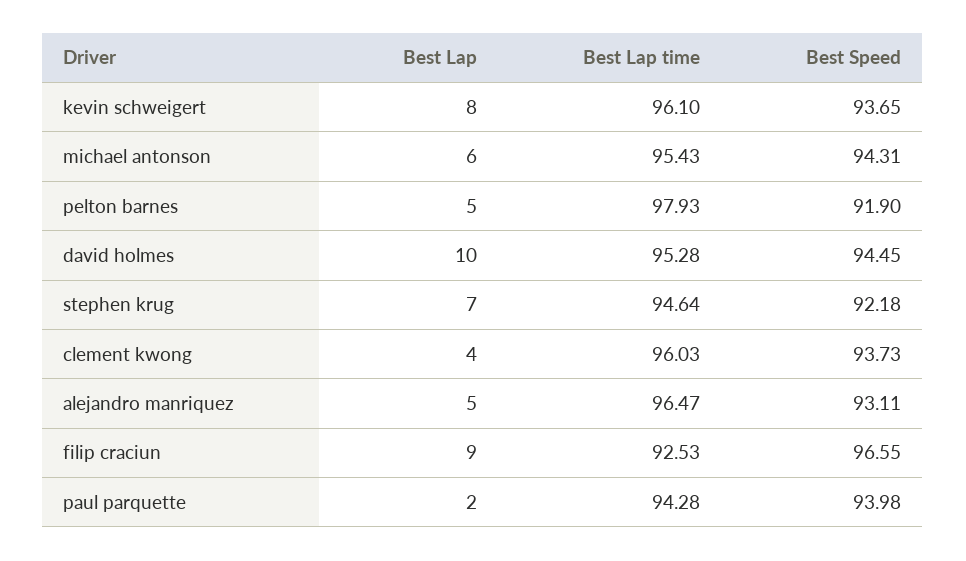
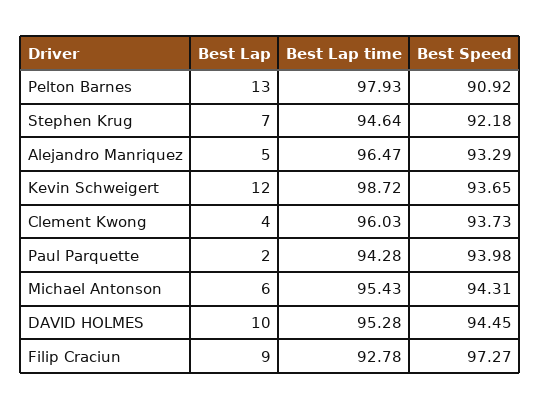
Best Lap, kevin schweigert: 8 -> 12
Best Lap time, kevin schweigert: 96.1 -> 98.72
Best Lap, pelton barnes: 5 -> 13
Best Speed, pelton barnes: 91.9 -> 90.92
Best Speed, alejandro manriquez: 93.11 -> 93.29
Best Lap time, filip craciun: 92.53 -> 92.78
Best Speed, filip craciun: 96.55 -> 97.27

